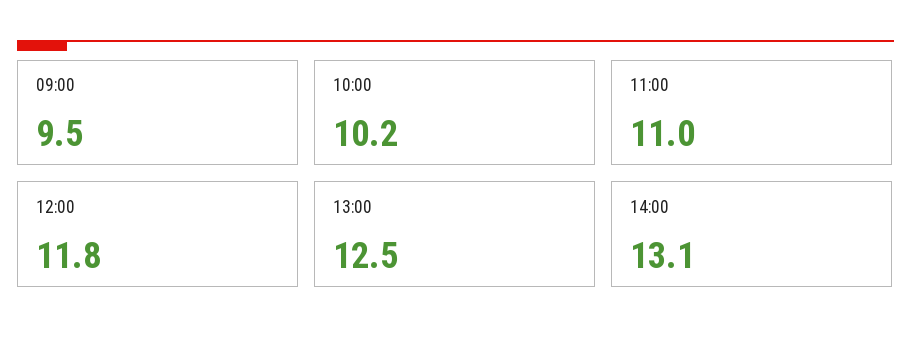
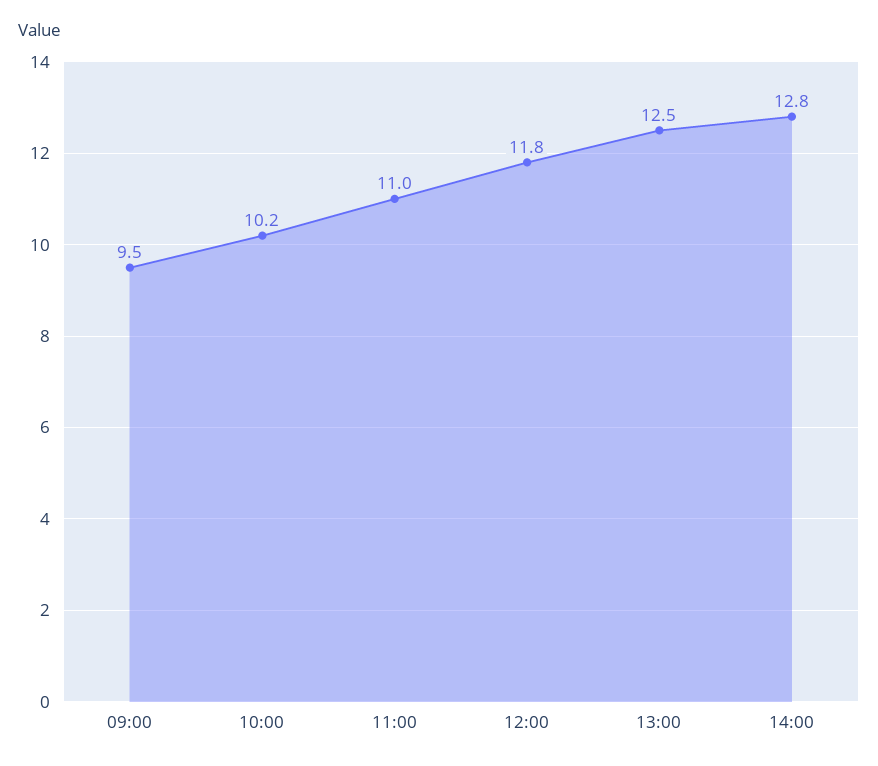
14:00: 13.1 -> 12.8

